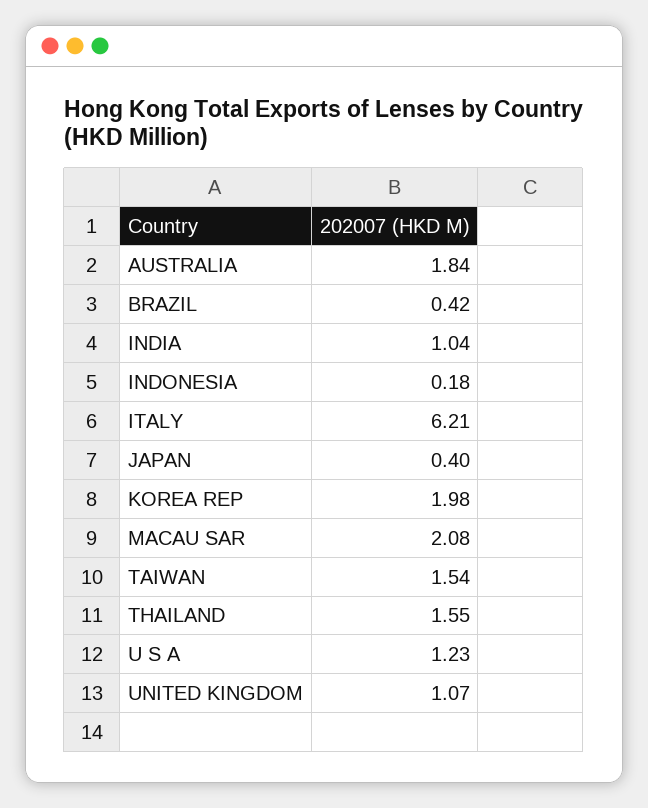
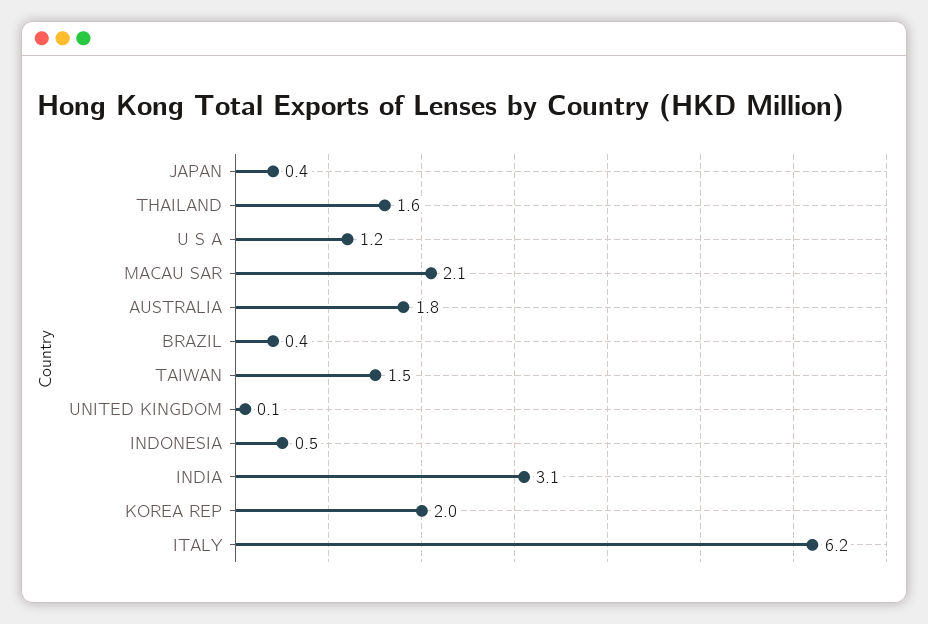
INDIA: 1.04 -> 3.1
INDONESIA: 0.18 -> 0.5
UNITED KINGDOM: 1.07 -> 0.1

